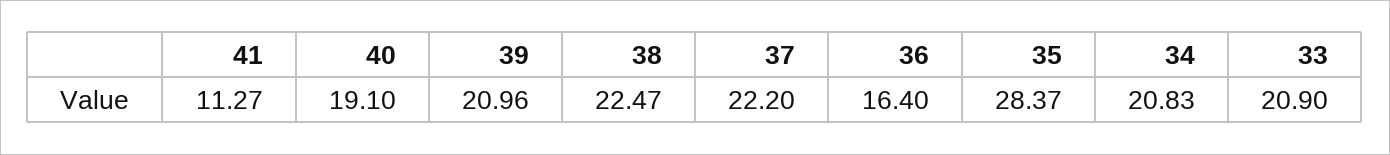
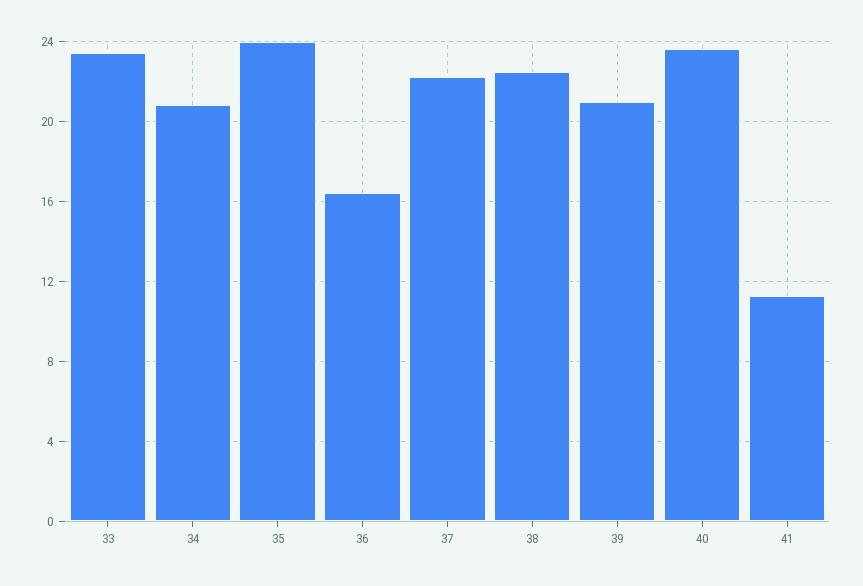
40: 19.1 -> 23.5
35: 28.37 -> 24
33: 20.9 -> 23.5

